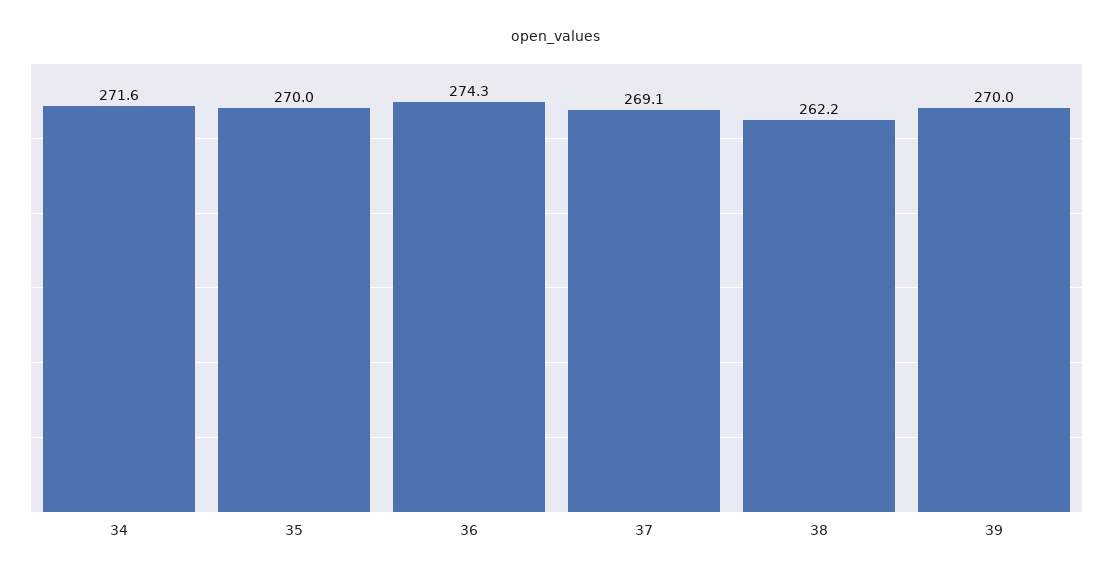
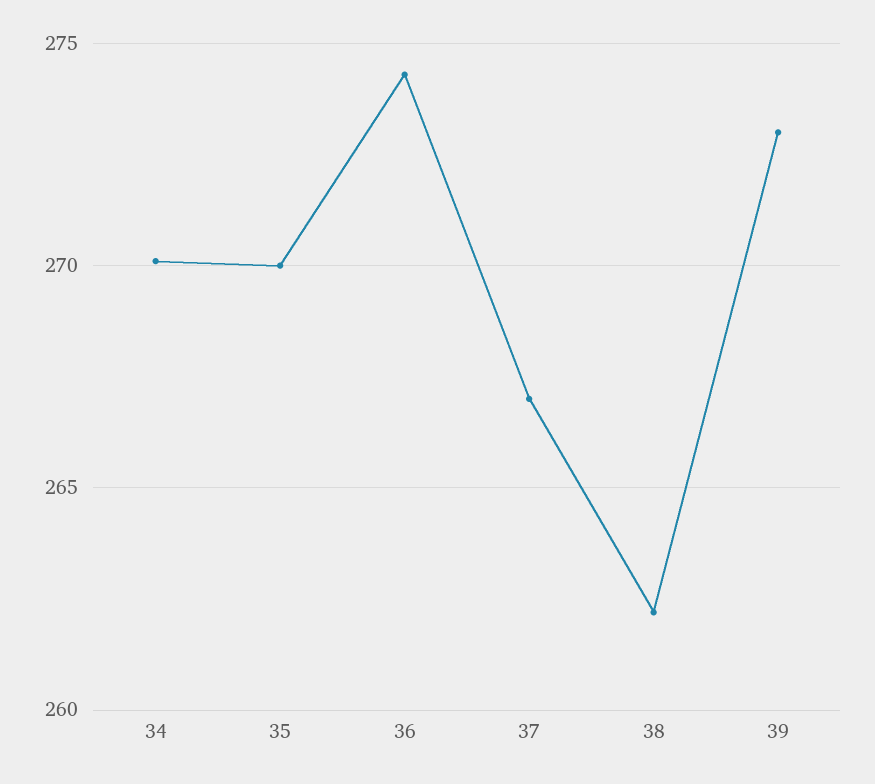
34: 271.6 -> 270
37: 269.1 -> 267
39: 270 -> 273

